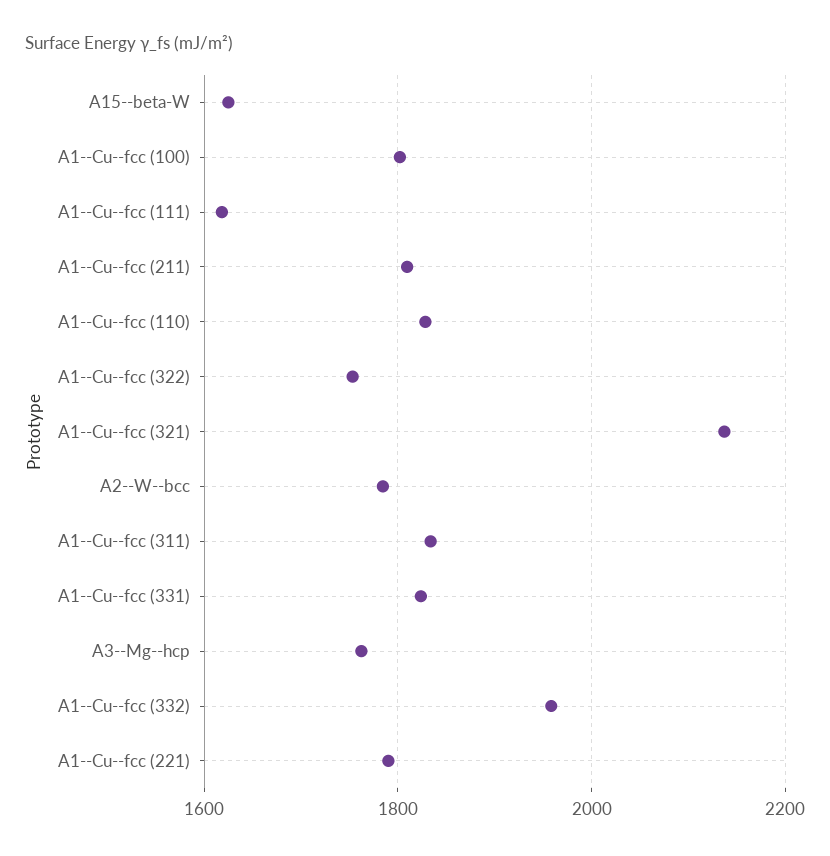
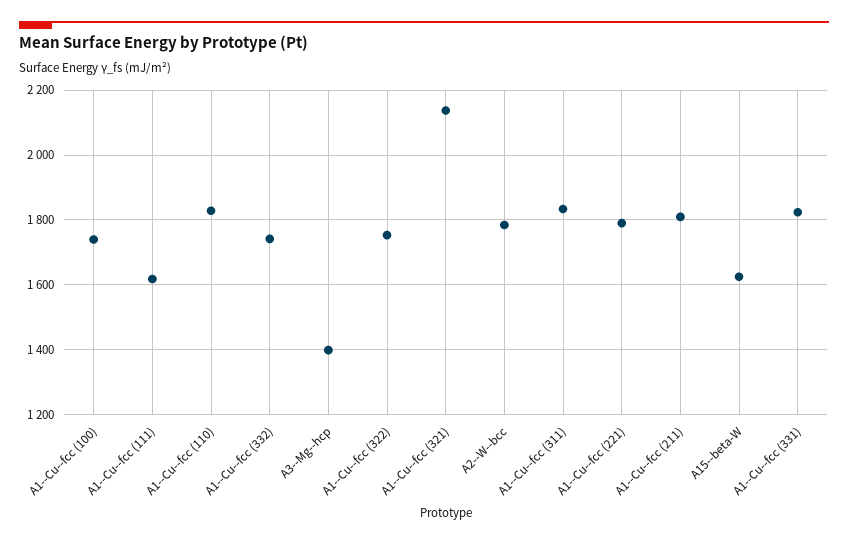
A1--Cu--fcc (100): 1800 -> 1740
A3--Mg--hcp: 1760 -> 1400
A1--Cu--fcc (332): 1960 -> 1740

